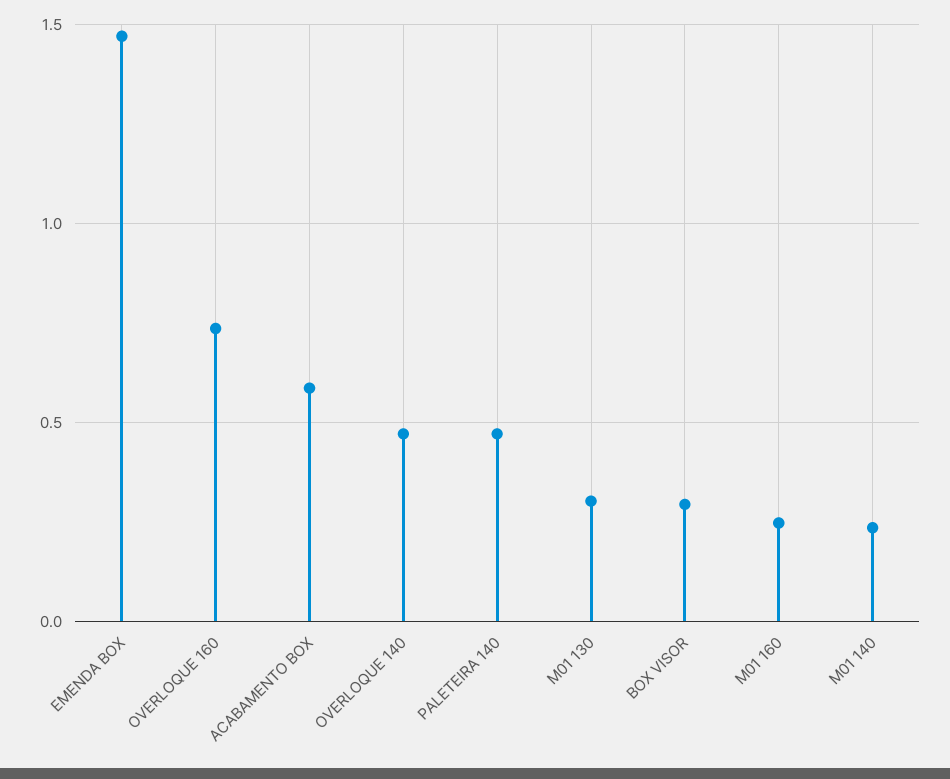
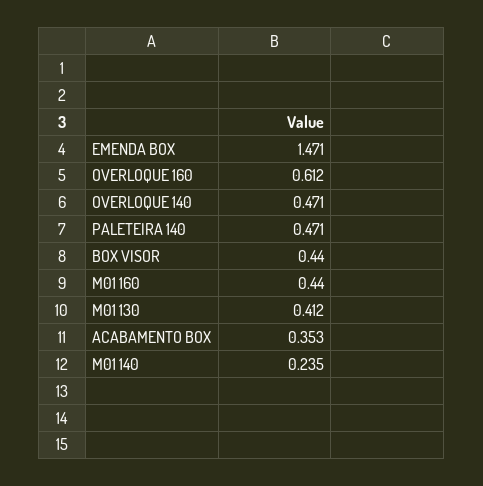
OVERLOQUE 160: 0.75 -> 0.612
ACABAMENTO BOX: 0.6 -> 0.353
M01 130: 0.3 -> 0.412
BOX VISOR: 0.3 -> 0.44
M01 160: 0.25 -> 0.44

